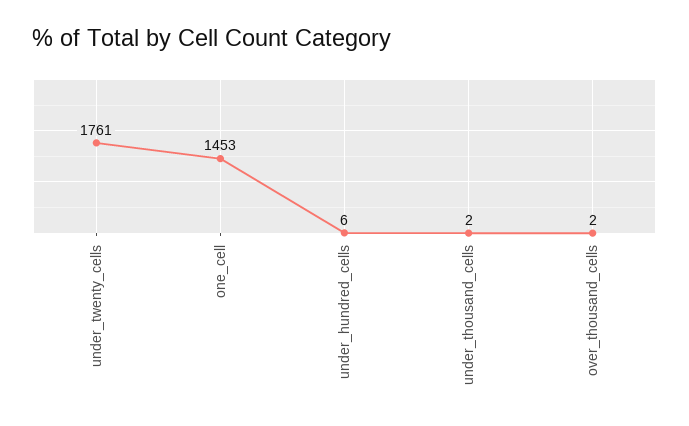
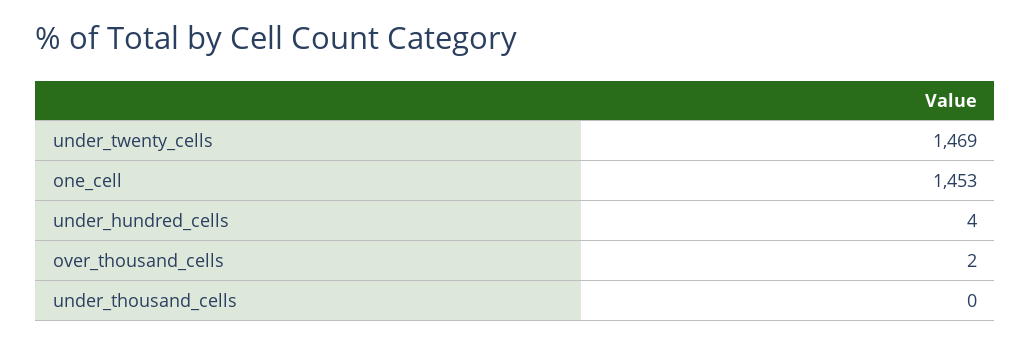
under_twenty_cells: 1761 -> 1469
under_hundred_cells: 6 -> 4
under_thousand_cells: 2 -> 0

